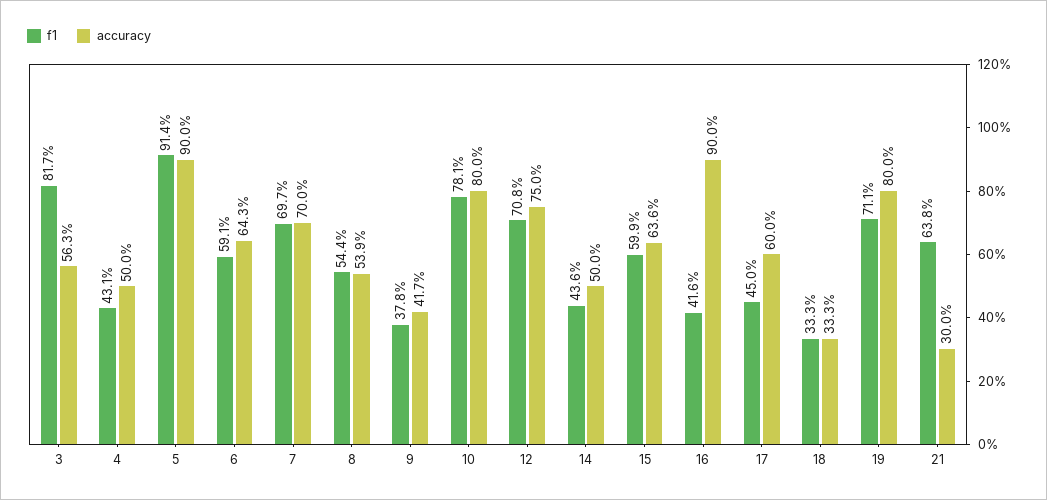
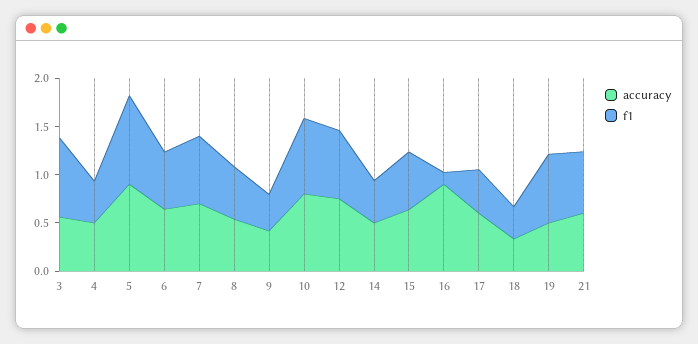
f1, 16: 0.416 -> 0.1
accuracy, 19: 0.8 -> 0.5
accuracy, 21: 0.3 -> 0.6

